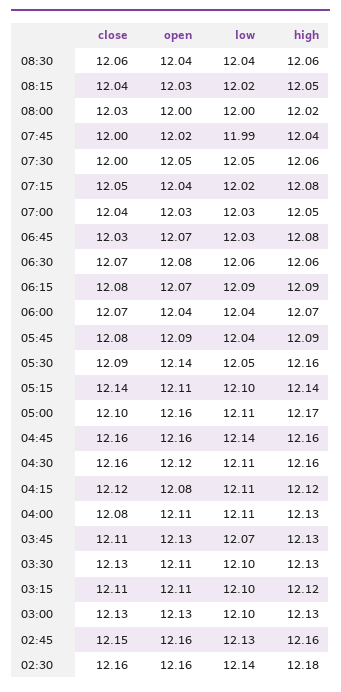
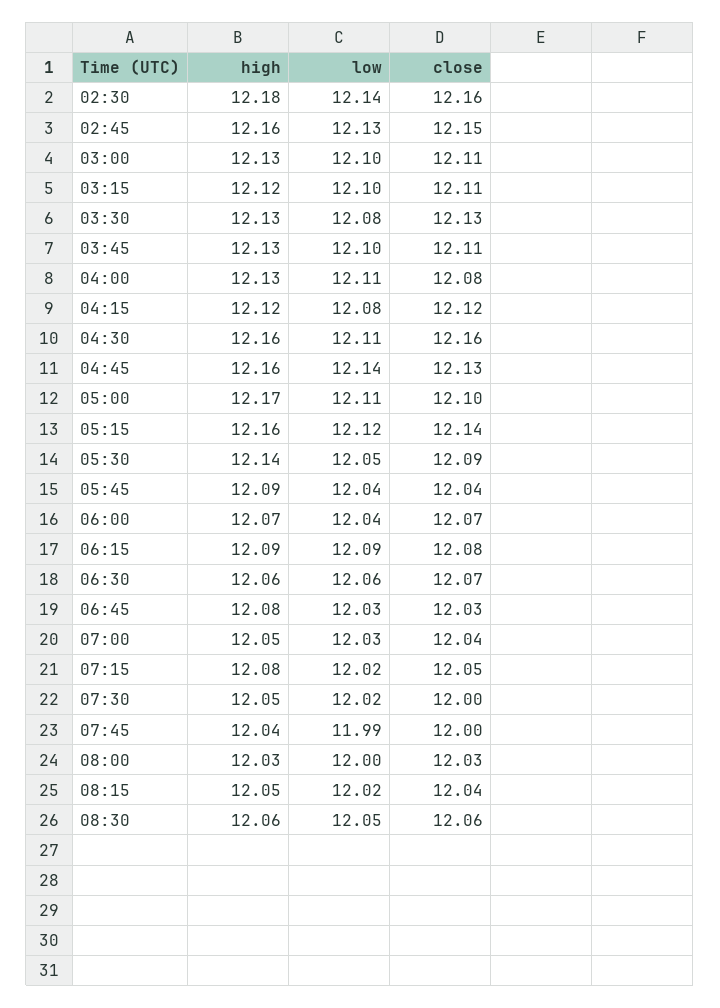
open, 08:30: 12.04 -> none
low, 08:30: 12.04 -> 12.05
open, 08:15: 12.03 -> none
open, 08:00: 12 -> none
high, 08:00: 12.02 -> 12.03
open, 07:45: 12.02 -> none
open, 07:30: 12.05 -> none
low, 07:30: 12.05 -> 12.02
high, 07:30: 12.06 -> 12.05
open, 07:15: 12.04 -> none
open, 07:00: 12.03 -> none
open, 06:45: 12.07 -> none
open, 06:30: 12.08 -> none
open, 06:15: 12.07 -> none
open, 06:00: 12.04 -> none
close, 05:45: 12.08 -> 12.04
open, 05:45: 12.09 -> none
open, 05:30: 12.14 -> none
high, 05:30: 12.16 -> 12.14
open, 05:15: 12.11 -> none
low, 05:15: 12.1 -> 12.12
high, 05:15: 12.14 -> 12.16
open, 05:00: 12.16 -> none
close, 04:45: 12.16 -> 12.13
open, 04:45: 12.16 -> none
open, 04:30: 12.12 -> none
open, 04:15: 12.08 -> none
low, 04:15: 12.11 -> 12.08
open, 04:00: 12.11 -> none
open, 03:45: 12.13 -> none
low, 03:45: 12.07 -> 12.1
open, 03:30: 12.11 -> none
low, 03:30: 12.1 -> 12.08
open, 03:15: 12.11 -> none
close, 03:00: 12.13 -> 12.11
open, 03:00: 12.13 -> none
open, 02:45: 12.16 -> none
open, 02:30: 12.16 -> none

